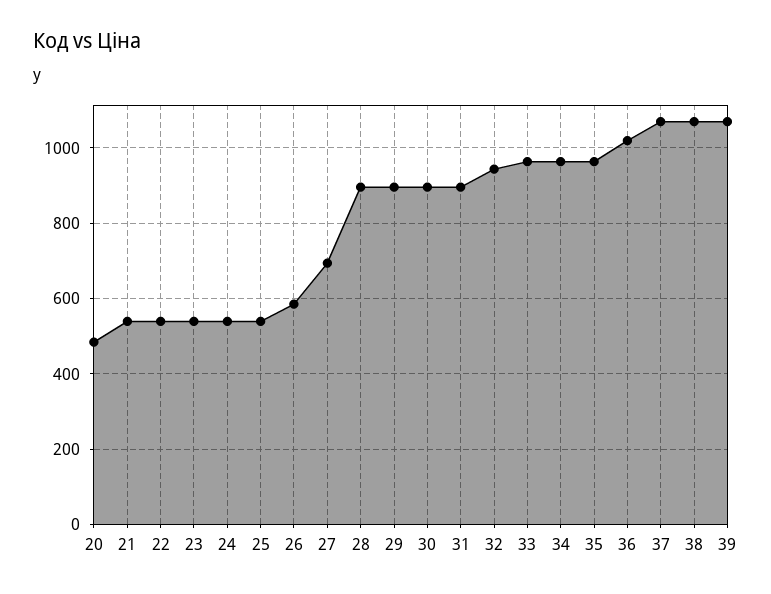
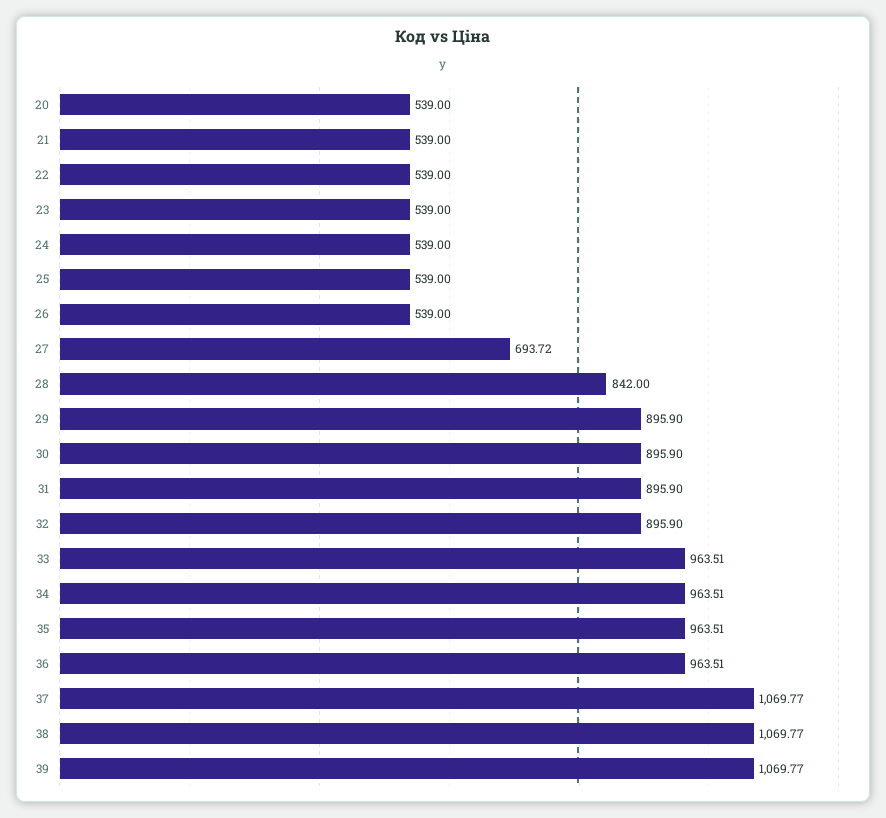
20: 480 -> 539
26: 580 -> 539
28: 900 -> 842
32: 940 -> 895.9
36: 1020 -> 963.51

